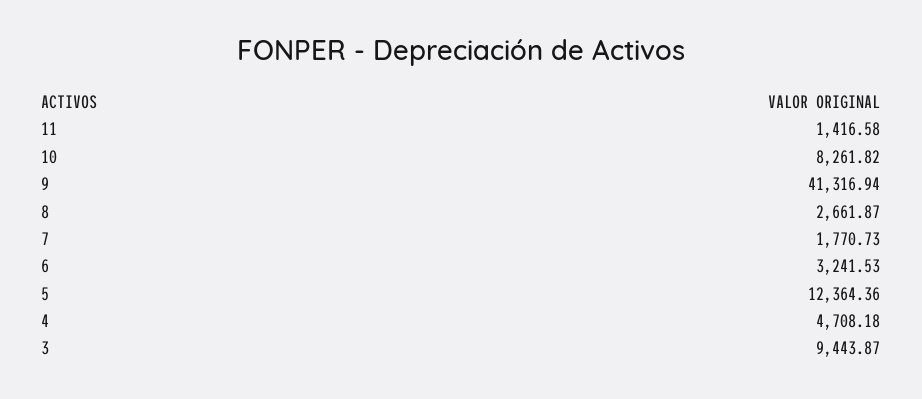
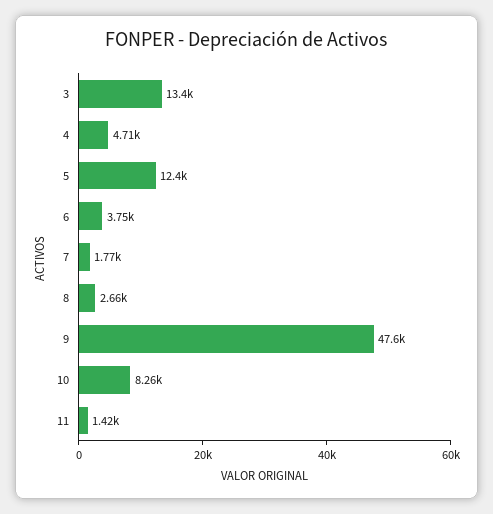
9: 41316.94 -> 47600
6: 3241.53 -> 3750
3: 9443.87 -> 13400

